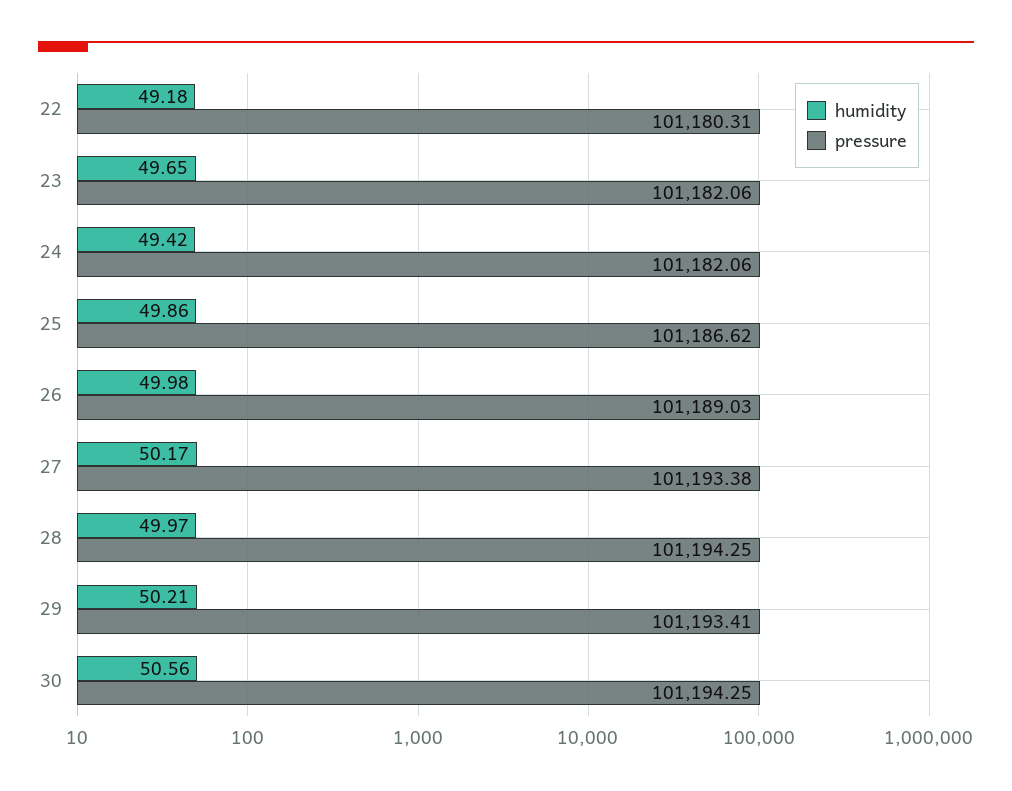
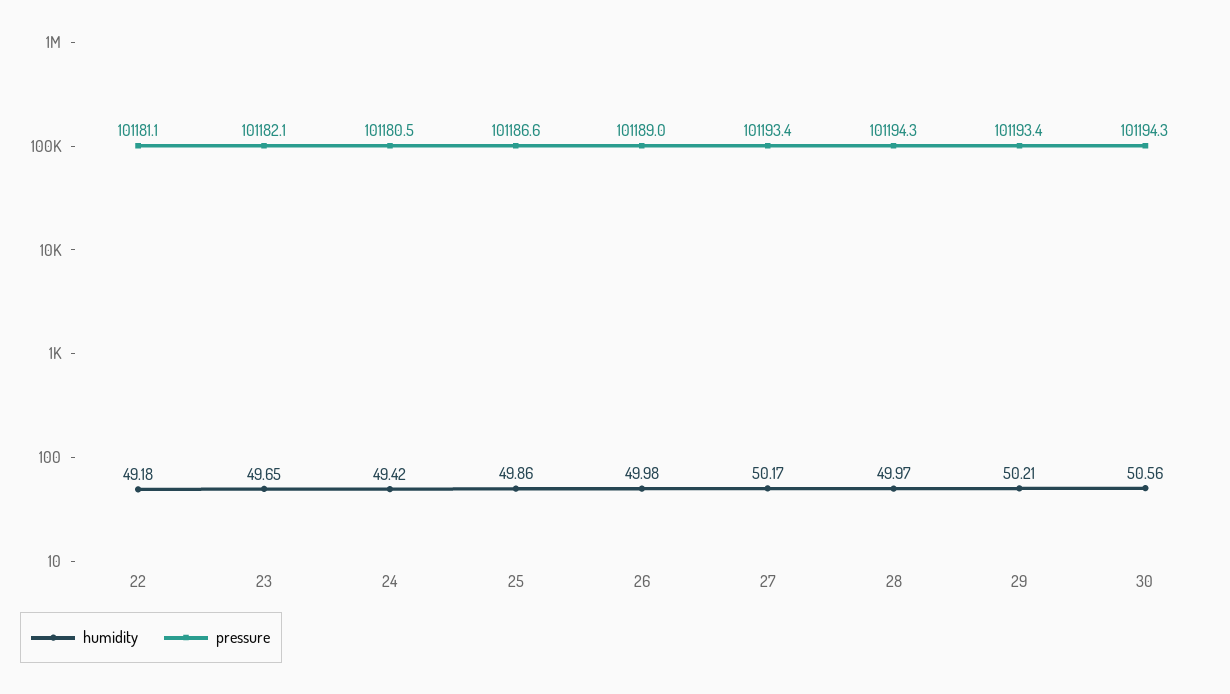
pressure, 22: 101180.31 -> 101181.1
pressure, 24: 101182.06 -> 101180.5

